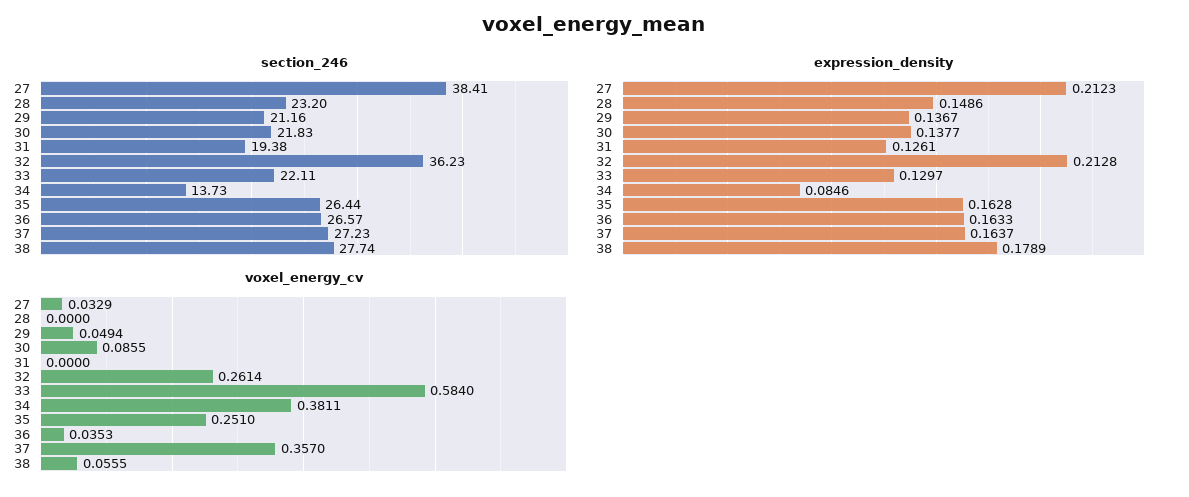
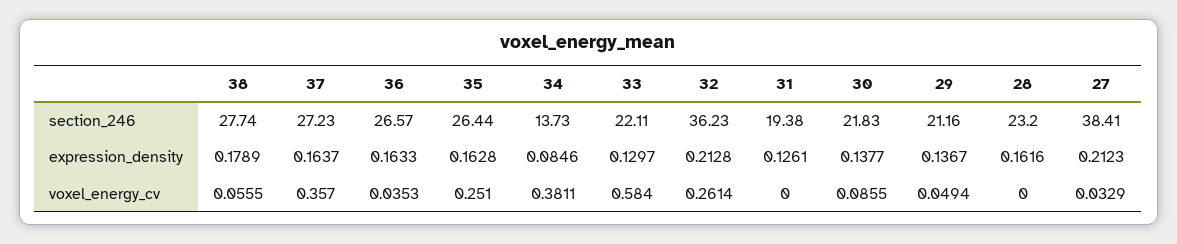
expression_density, 28: 0.1486 -> 0.1616

